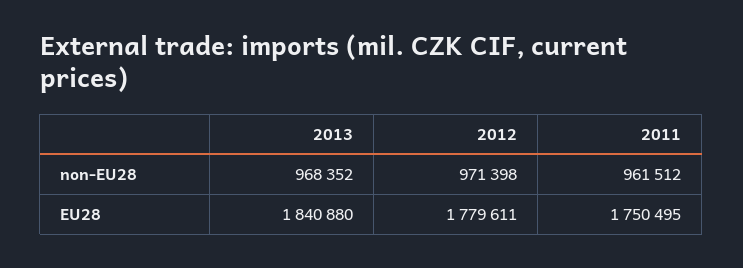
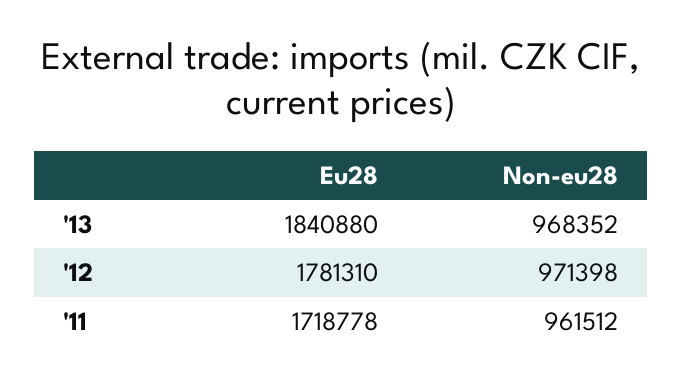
2012, EU28: 1779611 -> 1781310
2011, EU28: 1750495 -> 1718778

